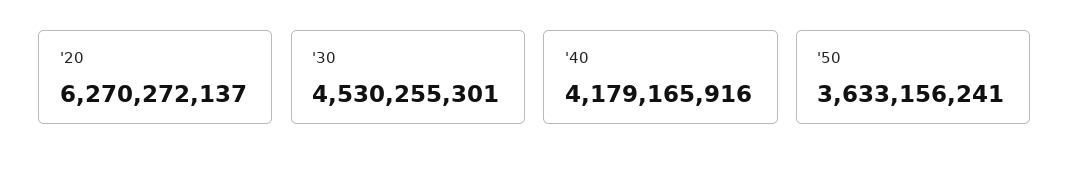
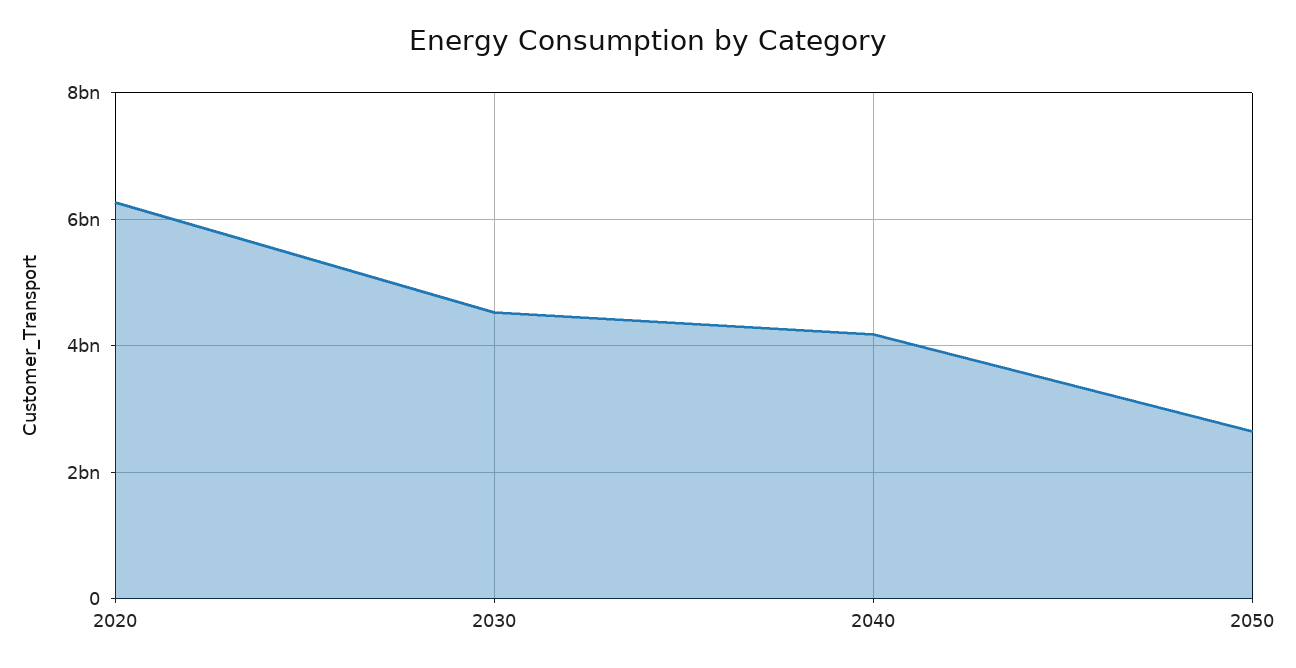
'50: 3633156241 -> 2600000000

